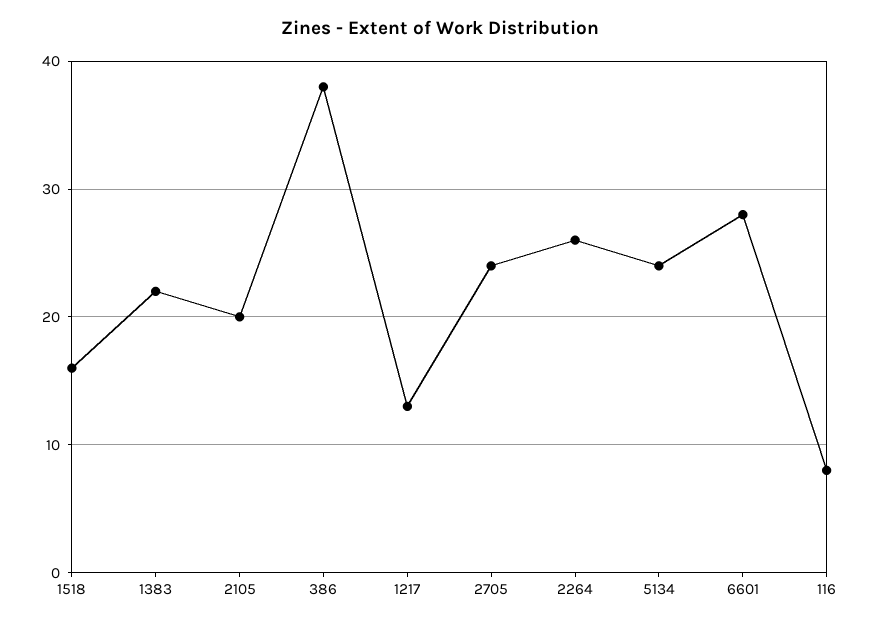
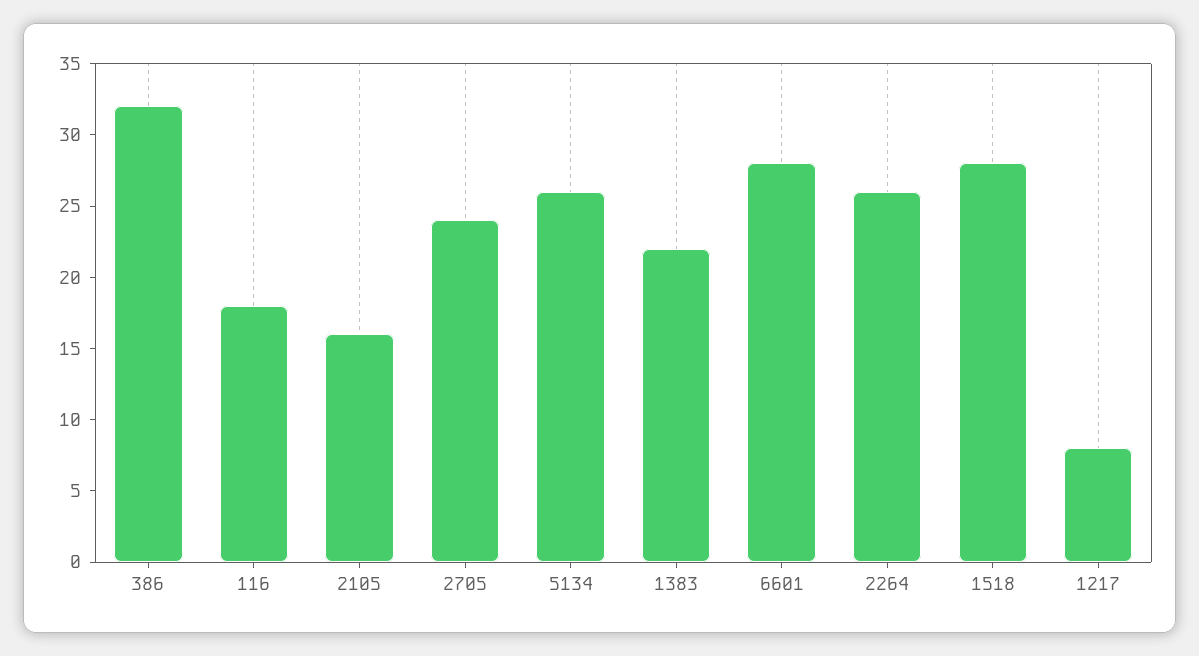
1518: 16 -> 28
2105: 20 -> 16
386: 38 -> 32
1217: 13 -> 8
5134: 24 -> 26
116: 8 -> 18

